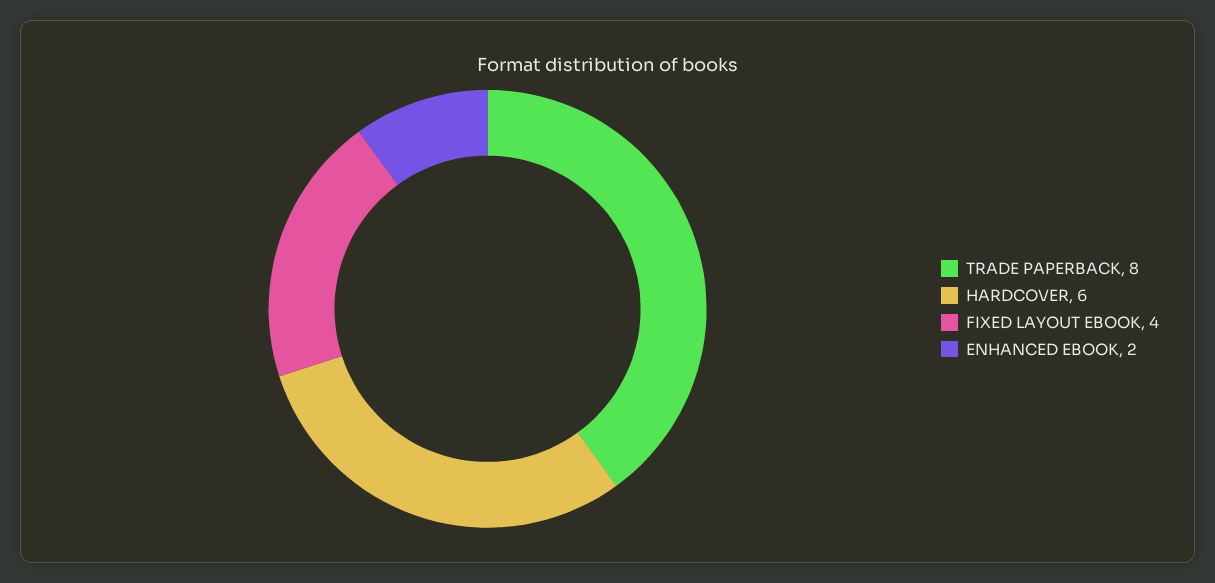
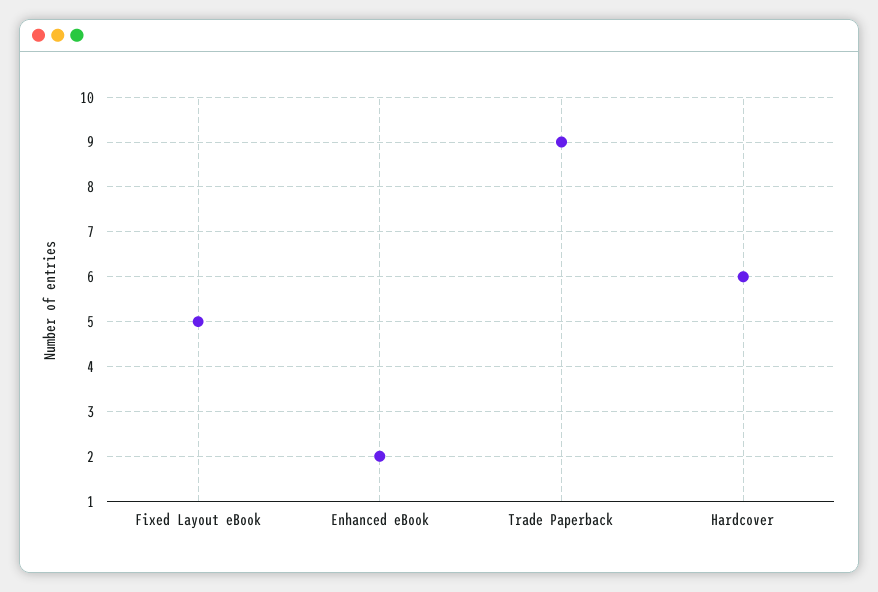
TRADE PAPERBACK: 8 -> 9
FIXED LAYOUT EBOOK: 4 -> 5

